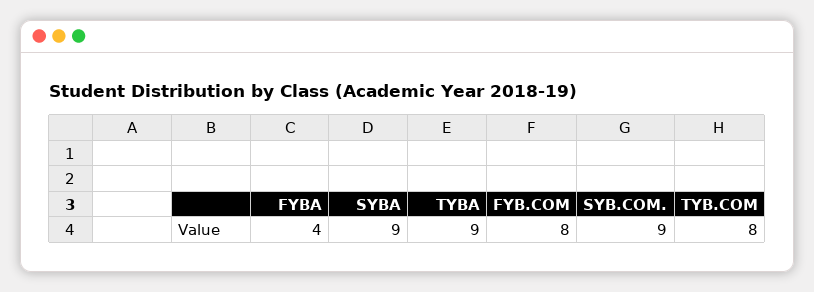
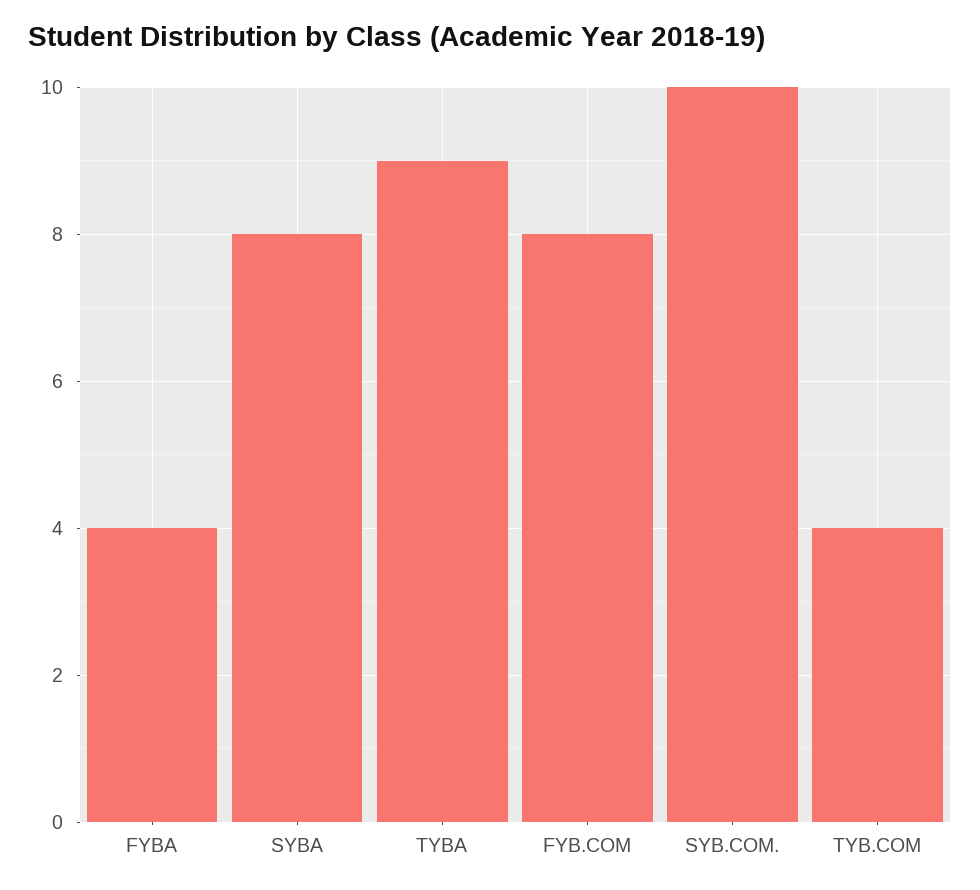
SYBA: 9 -> 8
SYB.COM.: 9 -> 10
TYB.COM: 8 -> 4

